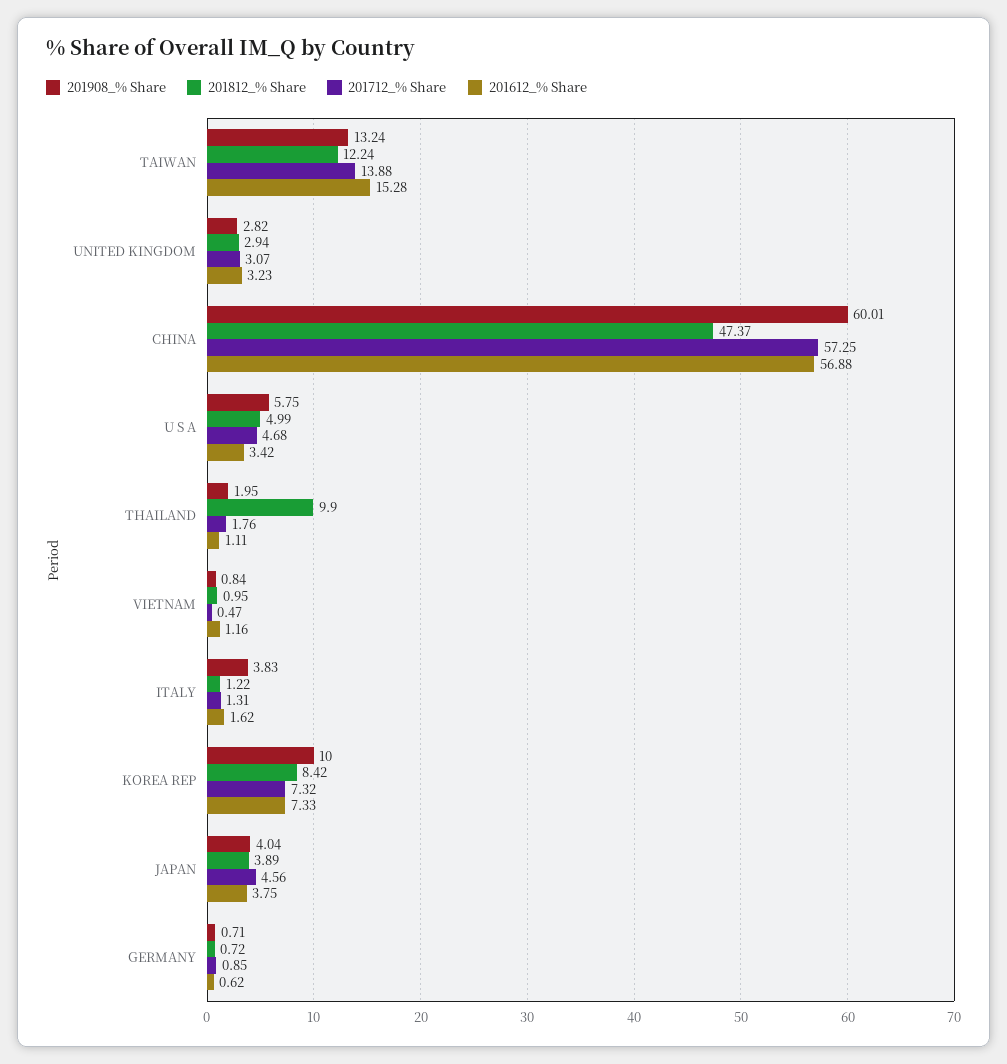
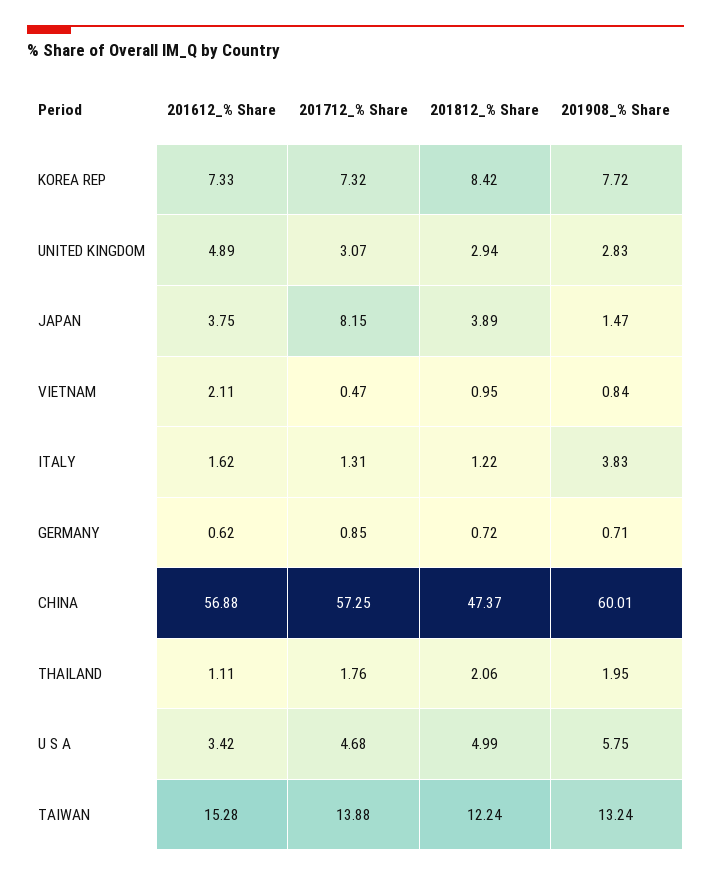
201908_% Share, UNITED KINGDOM: 2.82 -> 2.83
201612_% Share, UNITED KINGDOM: 3.23 -> 4.89
201812_% Share, THAILAND: 9.9 -> 2.06
201612_% Share, VIETNAM: 1.16 -> 2.11
201908_% Share, KOREA REP: 10 -> 7.72
201908_% Share, JAPAN: 4.04 -> 1.47
201712_% Share, JAPAN: 4.56 -> 8.15

